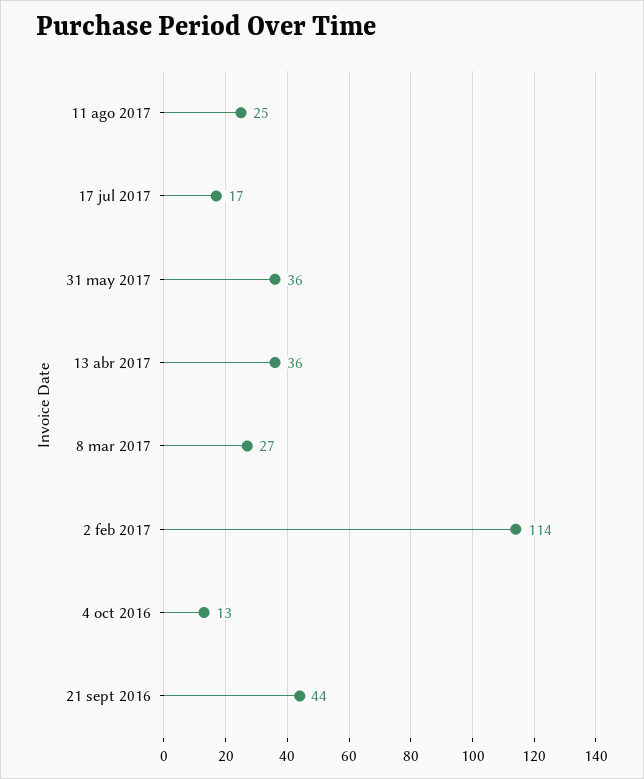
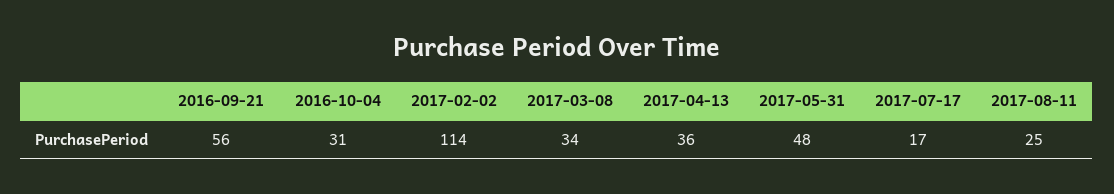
31 may 2017: 36 -> 48
8 mar 2017: 27 -> 34
4 oct 2016: 13 -> 31
21 sept 2016: 44 -> 56

